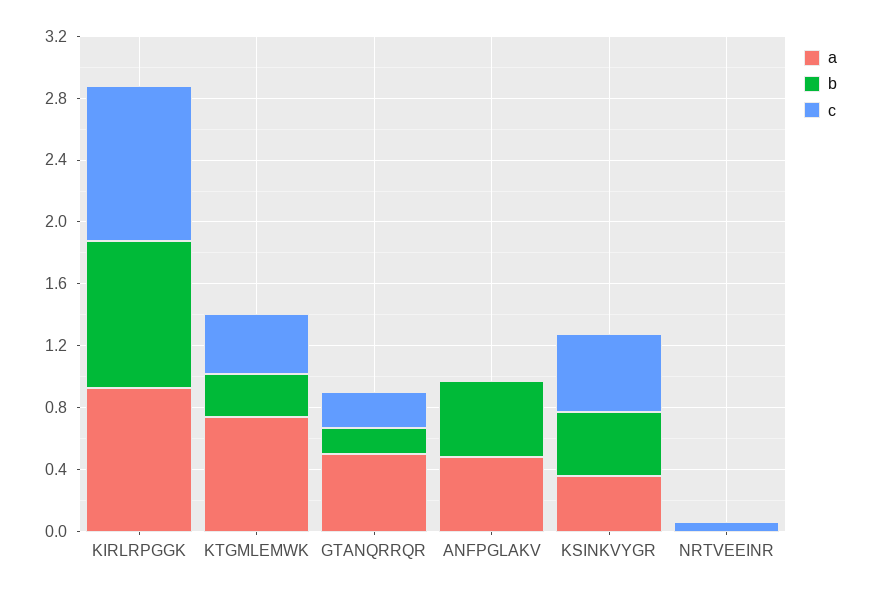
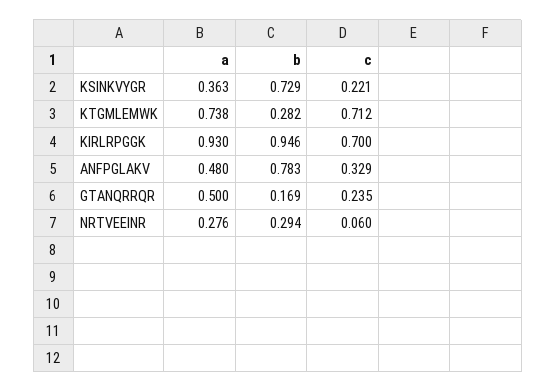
c, KIRLRPGGK: 1 -> 0.7
c, KTGMLEMWK: 0.4 -> 0.712
b, ANFPGLAKV: 0.5 -> 0.783
c, ANFPGLAKV: 0 -> 0.329
b, KSINKVYGR: 0.4 -> 0.729
c, KSINKVYGR: 0.5 -> 0.221
a, NRTVEEINR: 0 -> 0.276
b, NRTVEEINR: 0 -> 0.294

